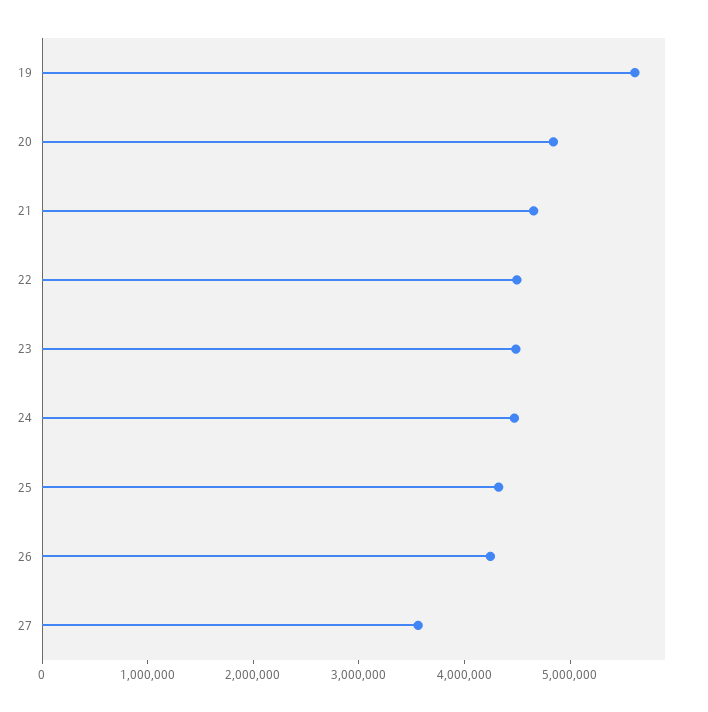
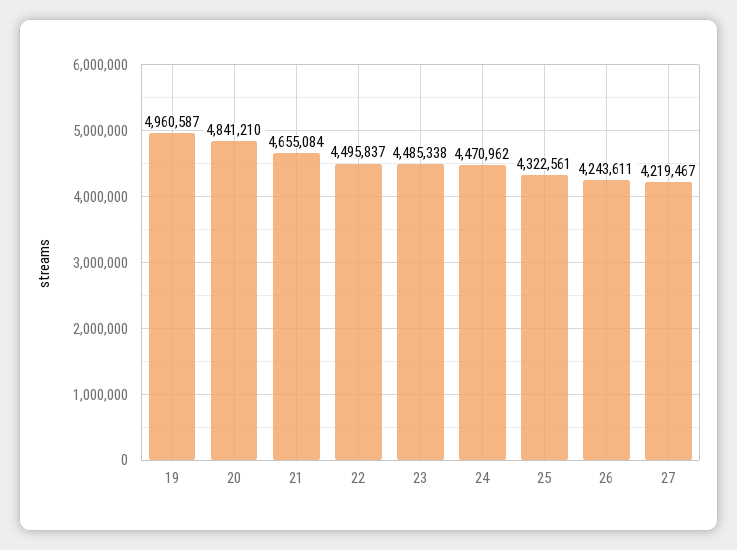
19: 5600000 -> 4960587
27: 3600000 -> 4219467

